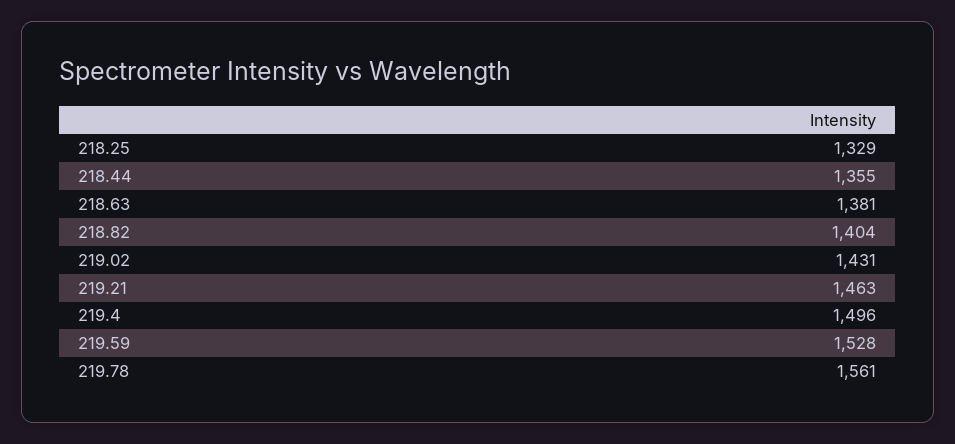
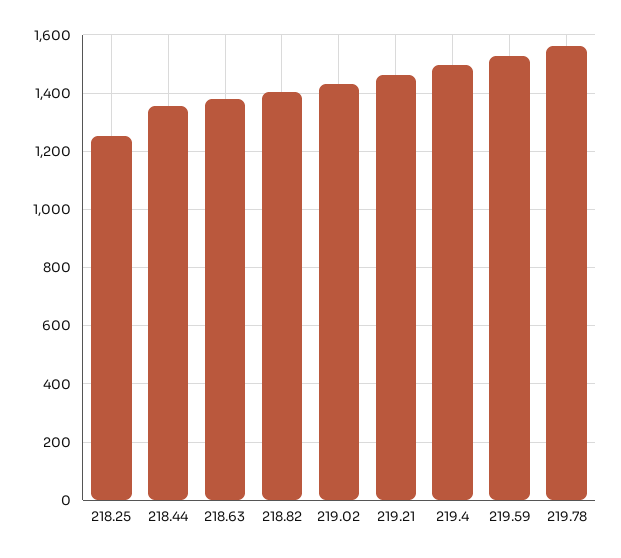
218.25: 1329 -> 1250

